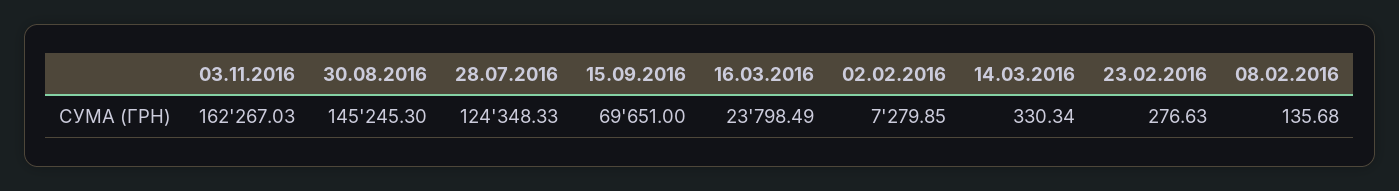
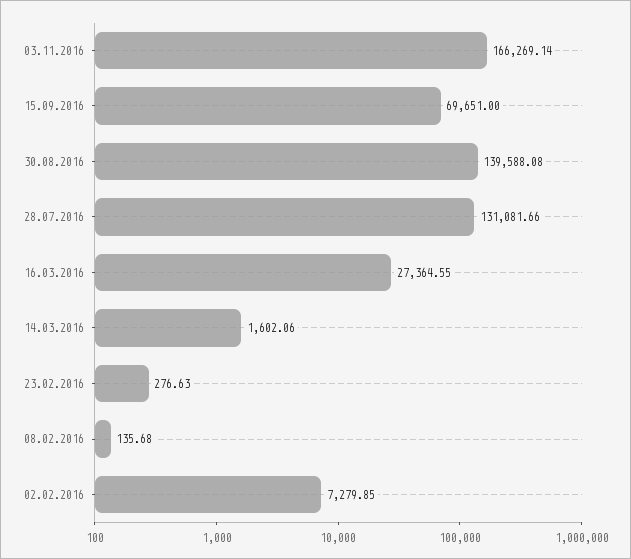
03.11.2016: 162267.03 -> 166269.14
30.08.2016: 145245.3 -> 139588.08
28.07.2016: 124348.33 -> 131081.66
16.03.2016: 23798.49 -> 27364.55
14.03.2016: 330.34 -> 1602.06

